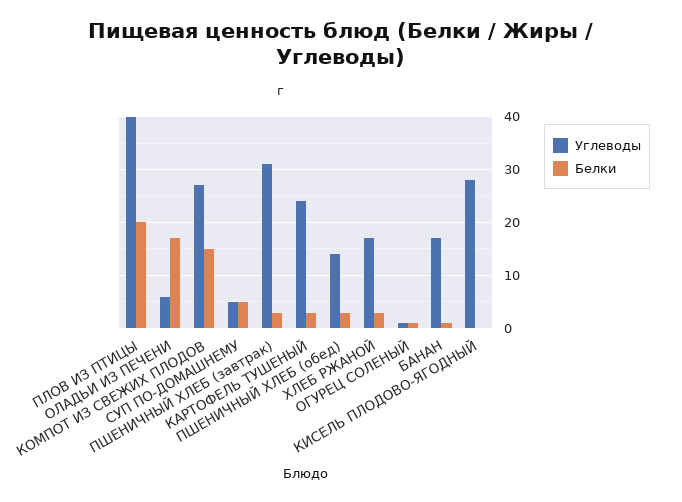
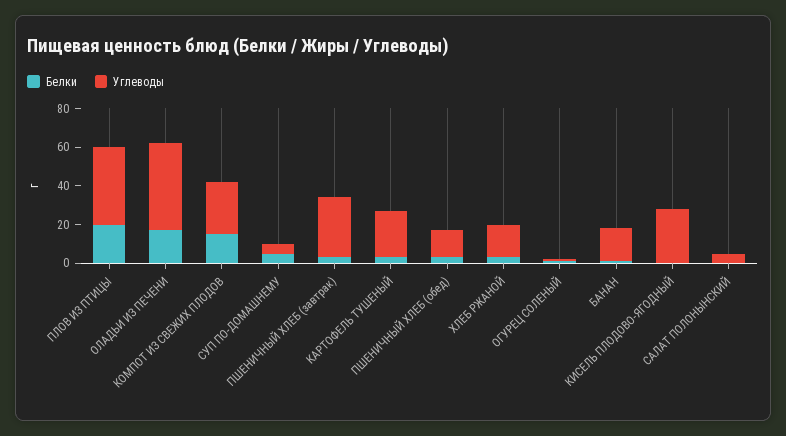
Углеводы, ОЛАДЬИ ИЗ ПЕЧЕНИ: 5 -> 45
Белки, САЛАТ ПОЛОНЫНСКИЙ: none -> 0
Углеводы, САЛАТ ПОЛОНЫНСКИЙ: none -> 5

